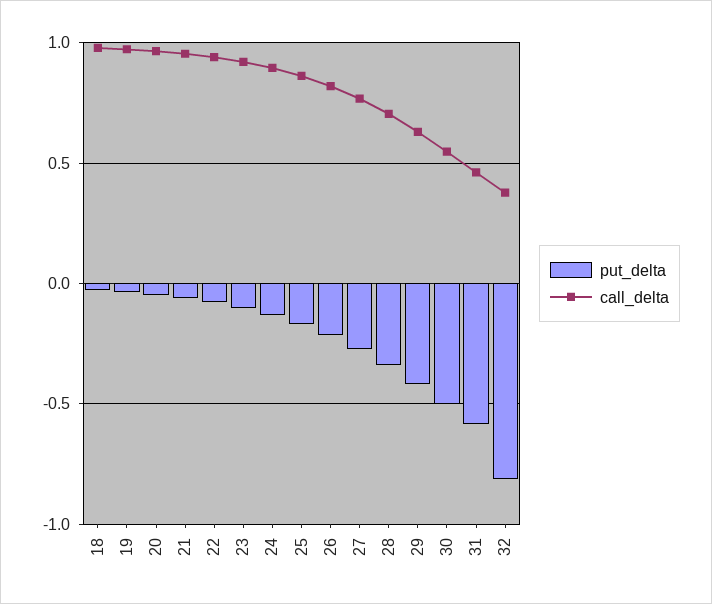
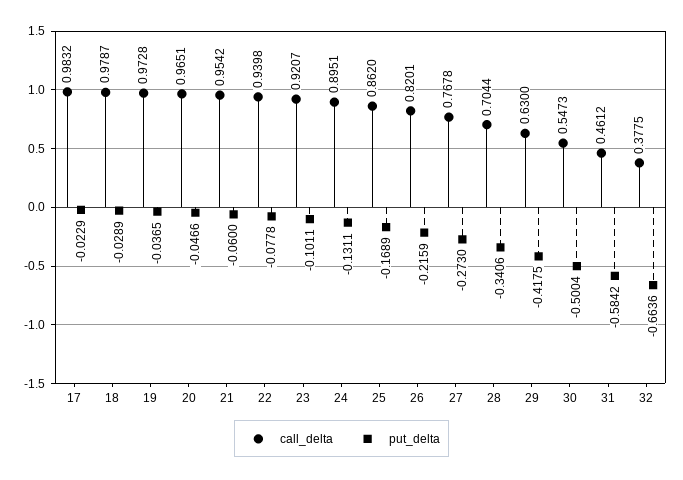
put_delta, 32: -0.8 -> -0.6636
call_delta, 17: none -> 0.9832
put_delta, 17: none -> -0.0229

